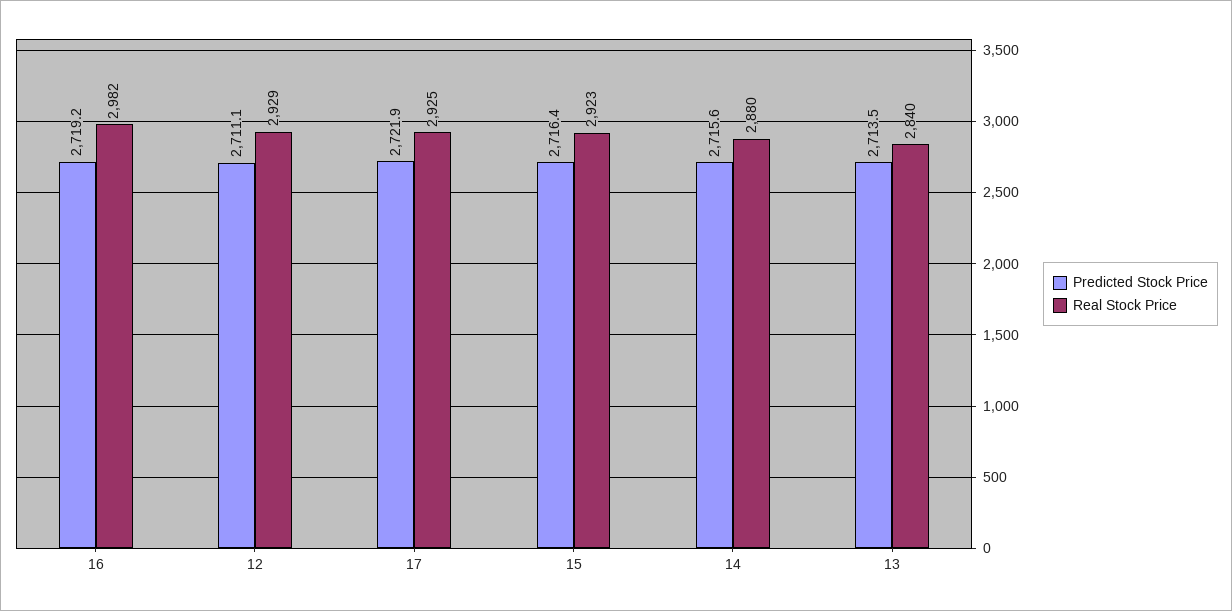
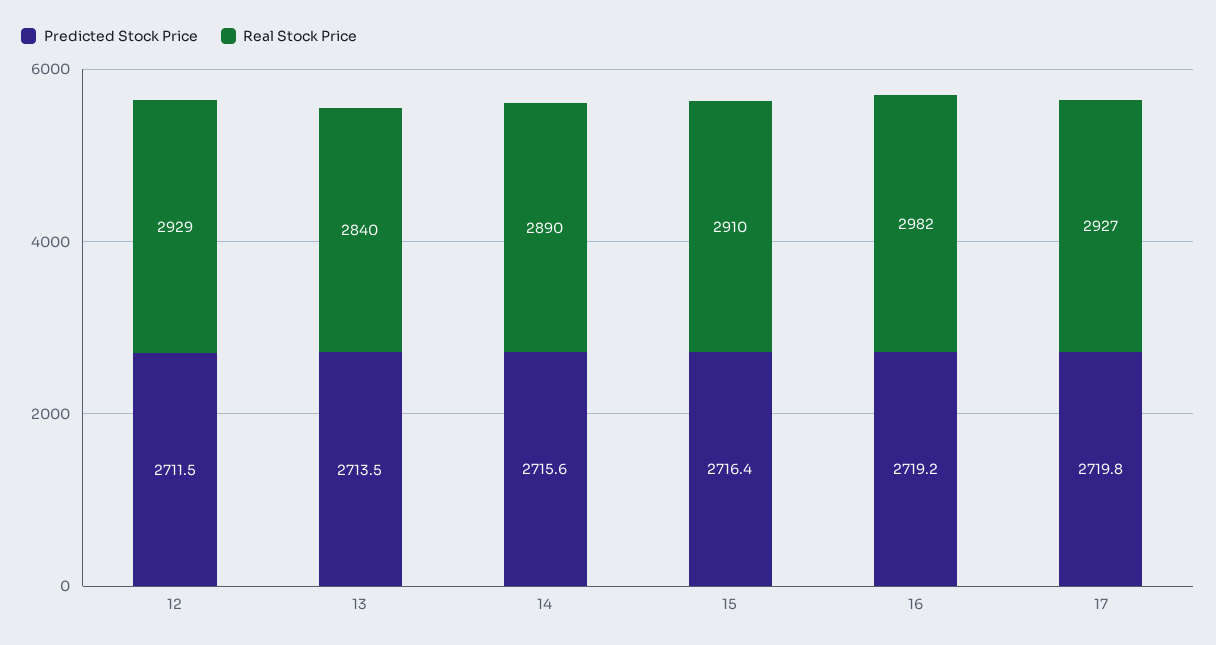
Predicted Stock Price, 12: 2711.1 -> 2711.5
Predicted Stock Price, 17: 2721.9 -> 2719.8
Real Stock Price, 17: 2925 -> 2927
Real Stock Price, 15: 2923 -> 2910
Real Stock Price, 14: 2880 -> 2890

